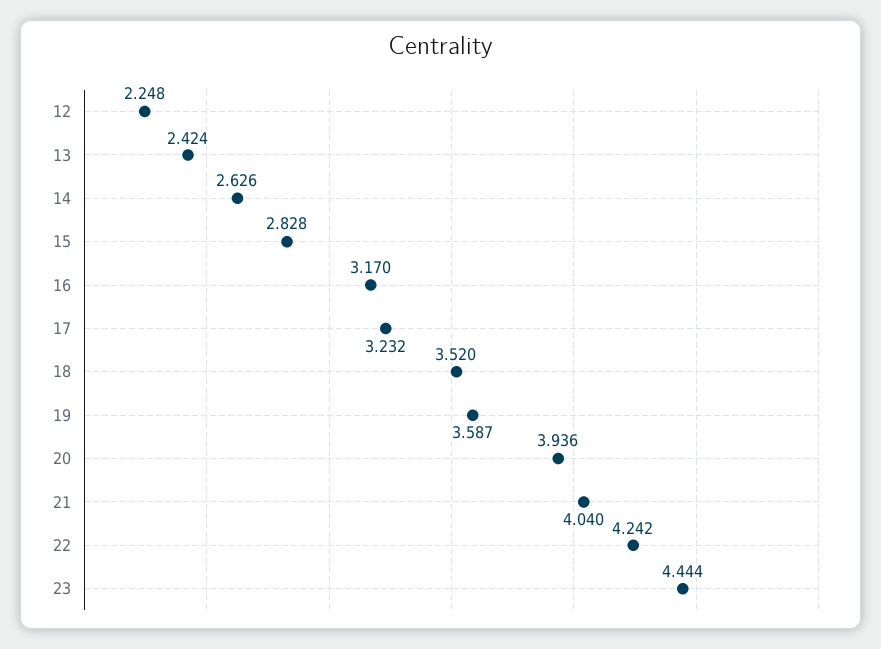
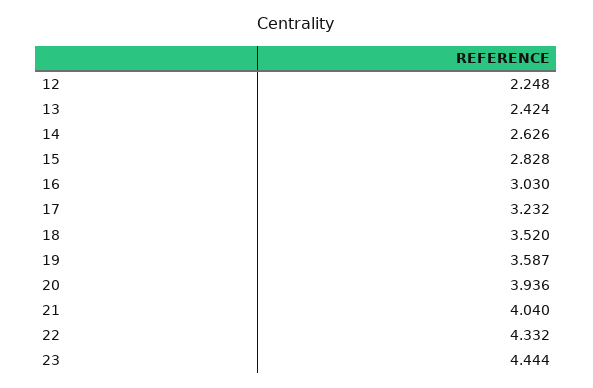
16: 3.17 -> 3.03
22: 4.242 -> 4.332

